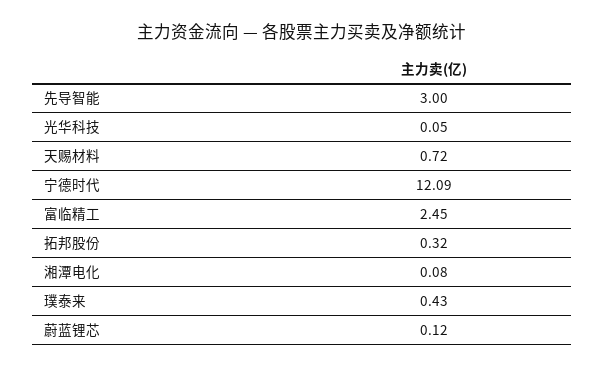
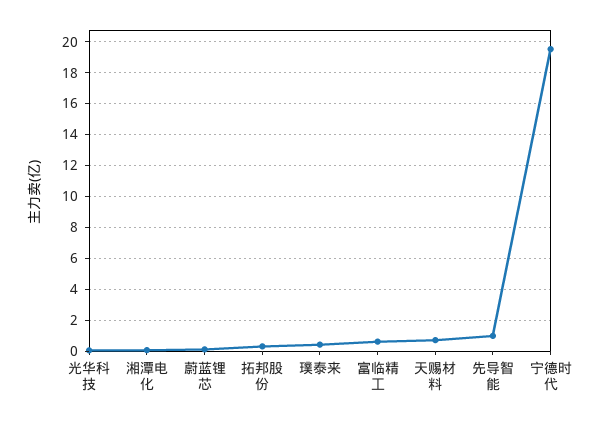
先导智能: 3 -> 1
宁德时代: 12.09 -> 19.5
富临精工: 2.45 -> 0.5

